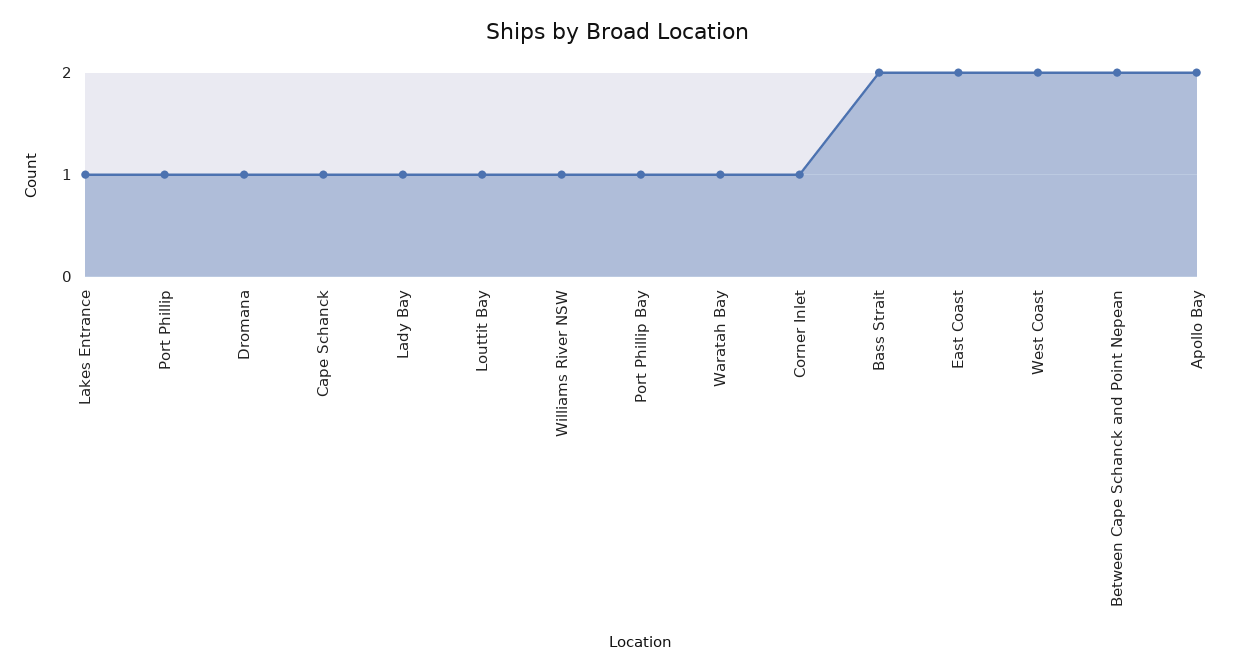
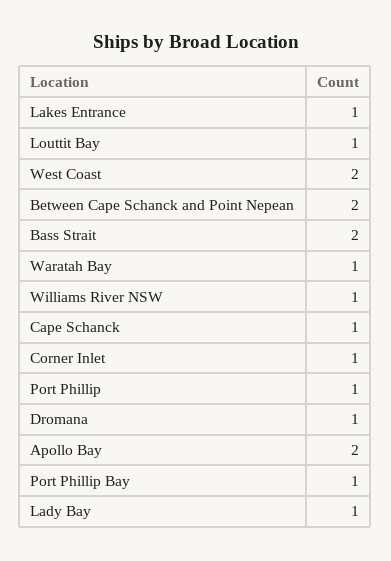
East Coast: 2 -> none

